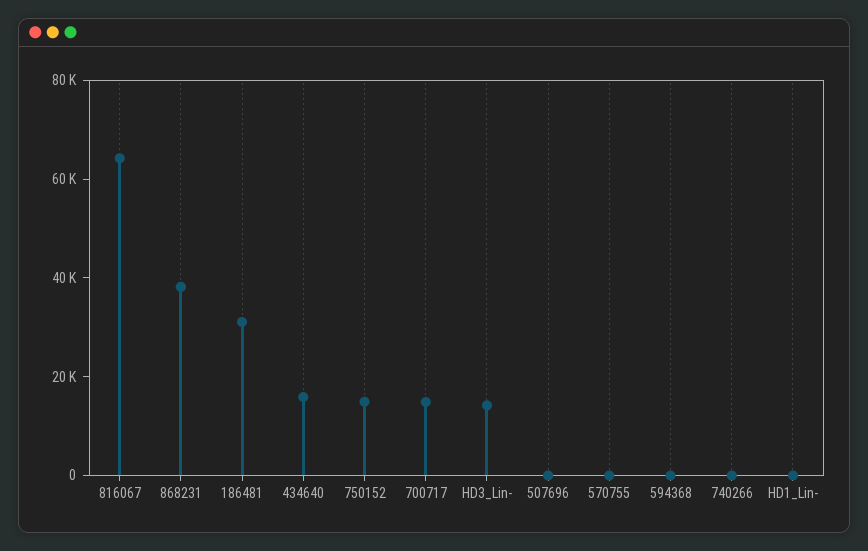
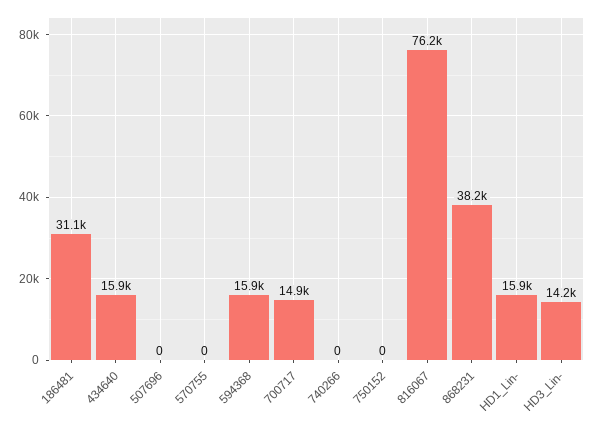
816067: 65000 -> 76200
750152: 15000 -> 0
594368: 0 -> 15900
HD1_Lin-: 0 -> 15900

